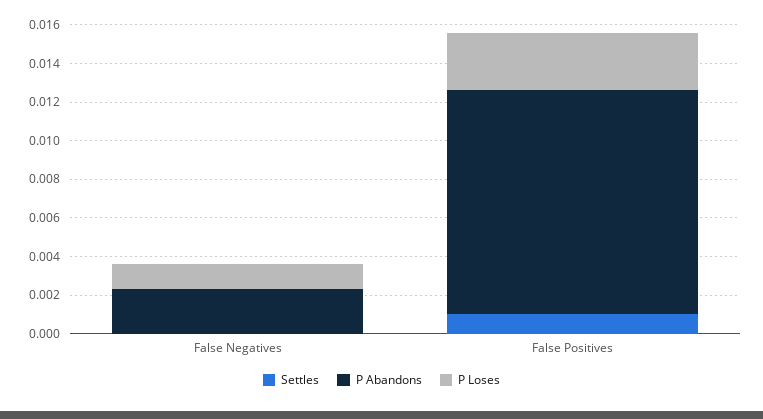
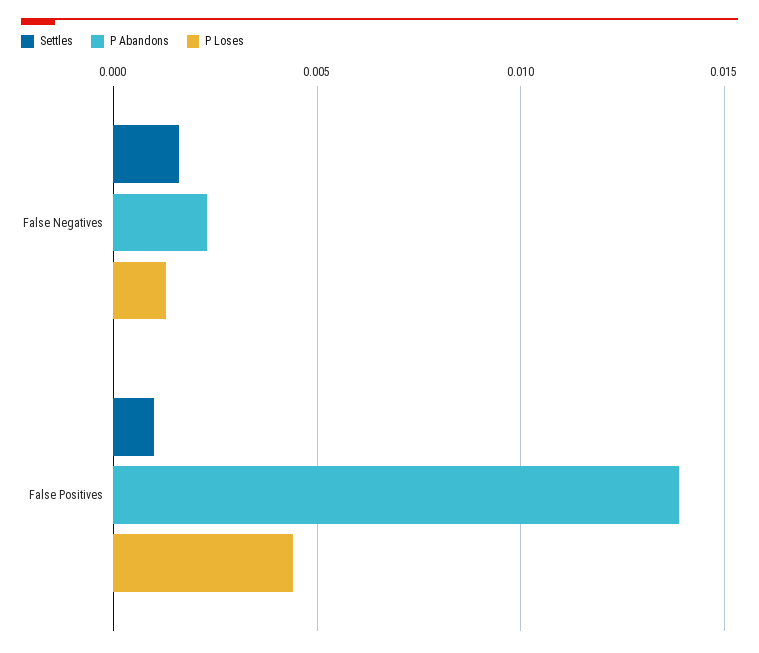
Settles, False Negatives: 0 -> 0.0015
P Abandons, False Positives: 0.0115 -> 0.014
P Loses, False Positives: 0.003 -> 0.0045

